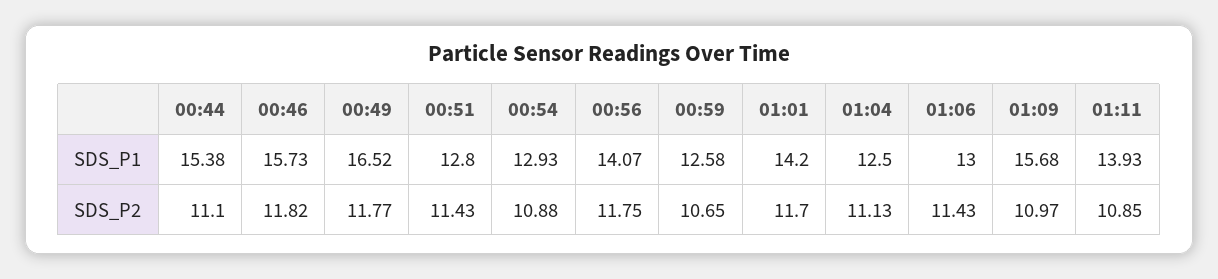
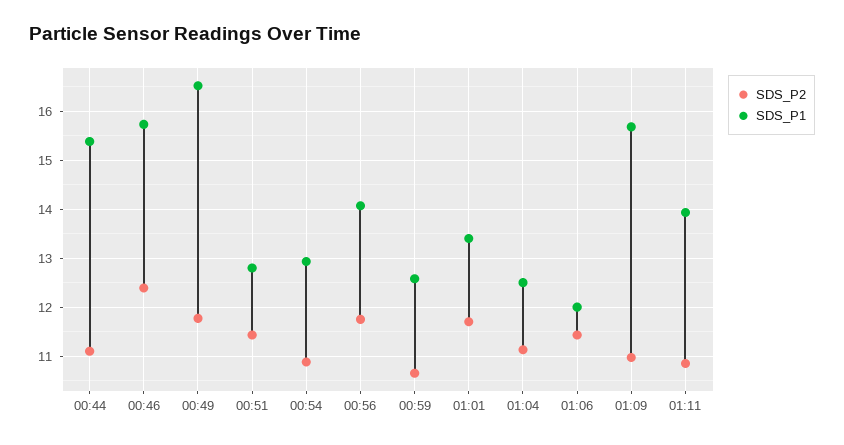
SDS_P1, 01:01: 14.2 -> 13.4
SDS_P1, 01:06: 13 -> 12
SDS_P2, 00:46: 11.82 -> 12.4

